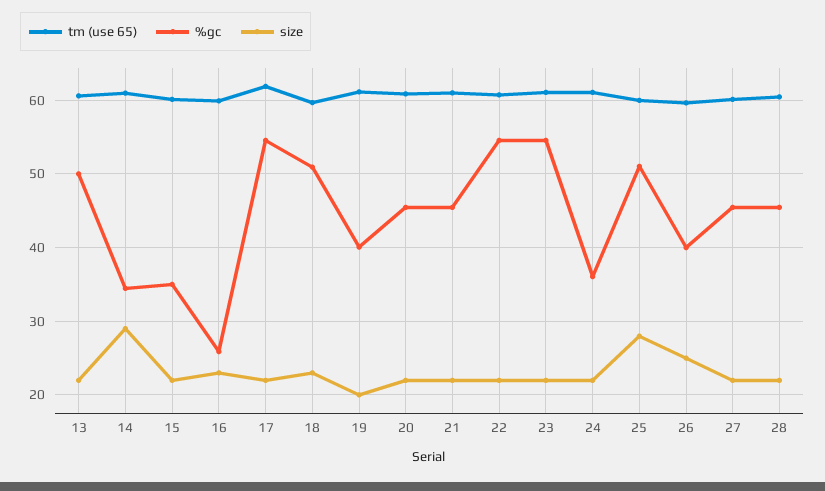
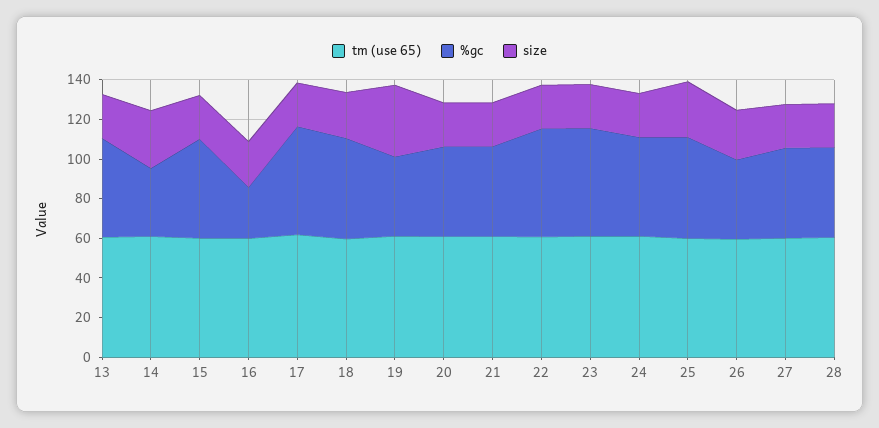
%gc, 15: 35 -> 50
size, 19: 20 -> 35
%gc, 24: 36 -> 50

